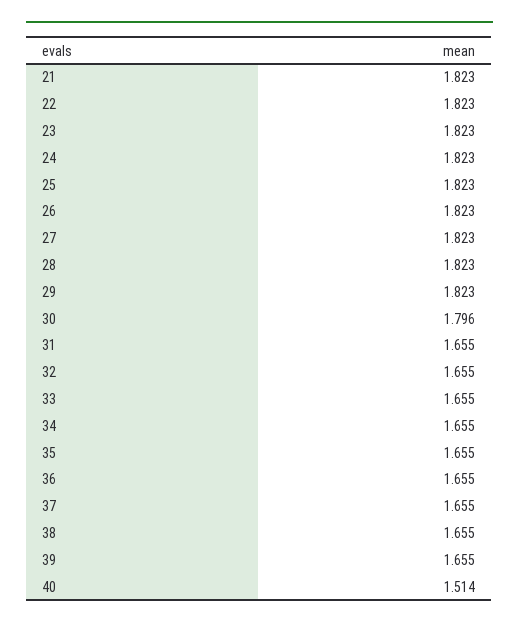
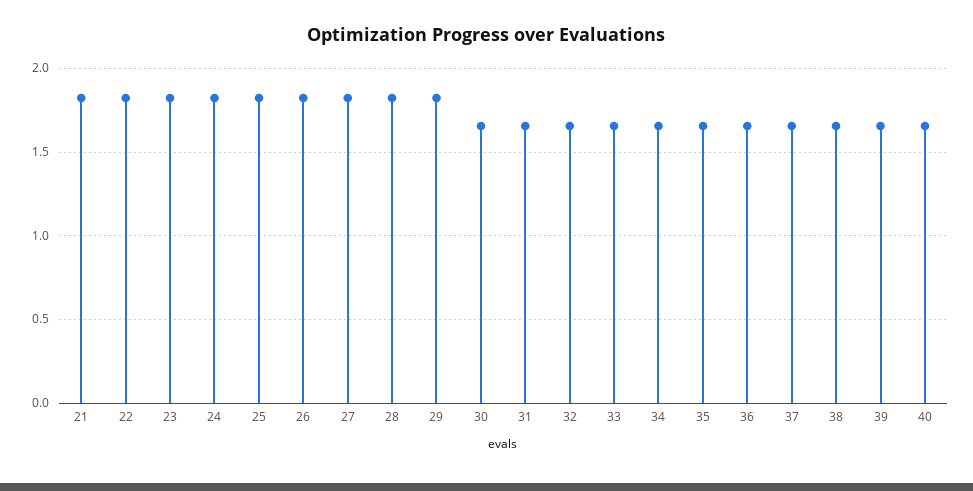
30: 1.796 -> 1.65
40: 1.514 -> 1.65

